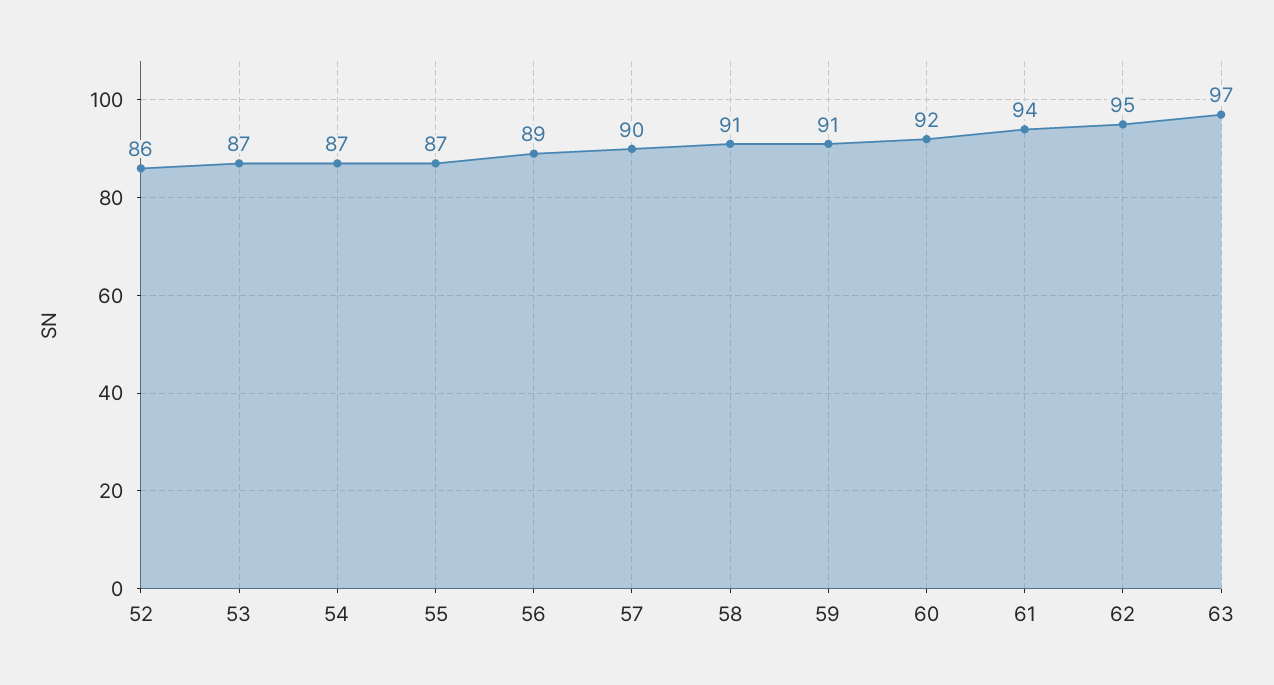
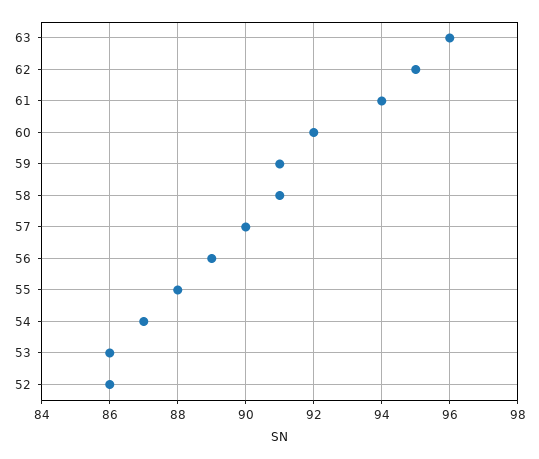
53: 87 -> 86
55: 87 -> 88
63: 97 -> 96

